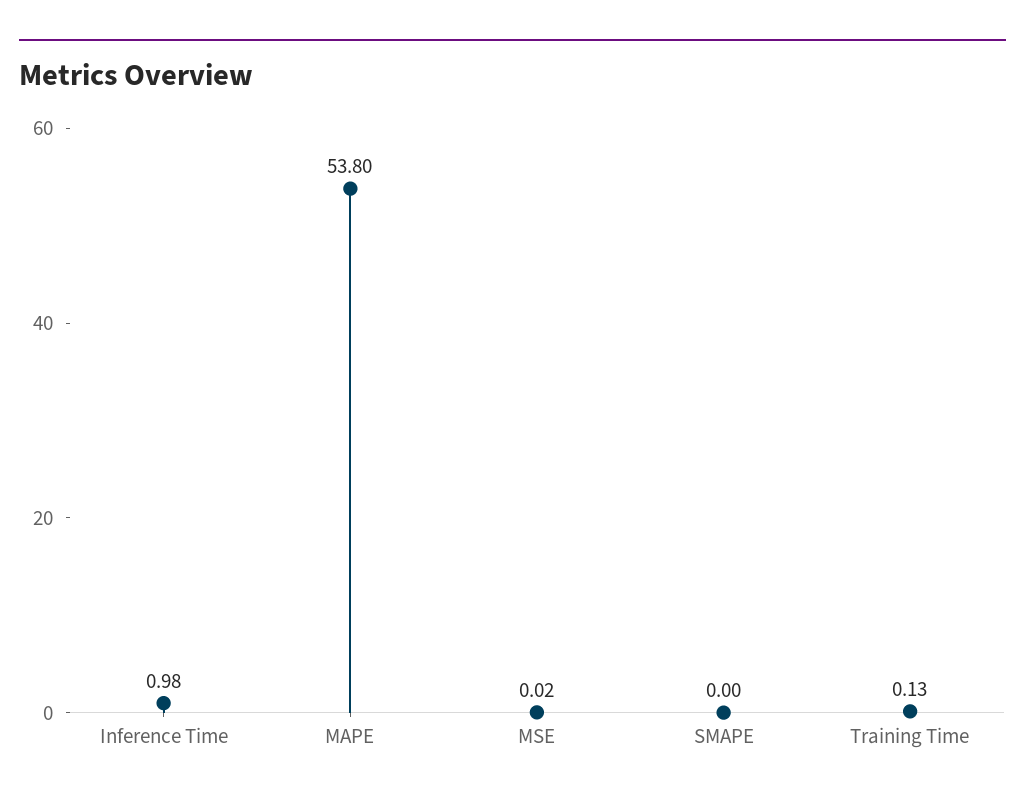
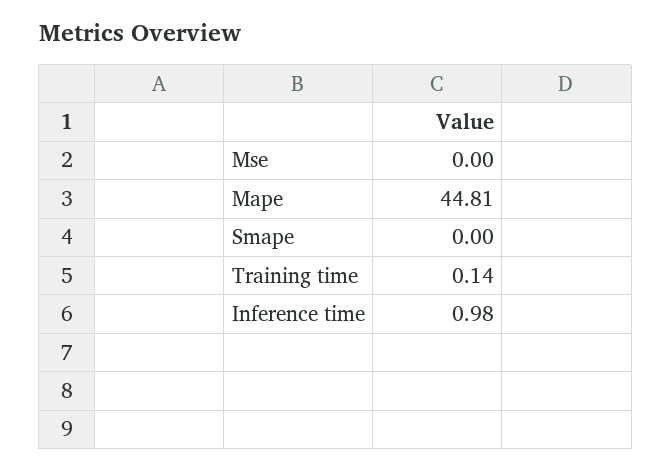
MAPE: 53.8 -> 44.81
MSE: 0.02 -> 0
Training Time: 0.13 -> 0.14

